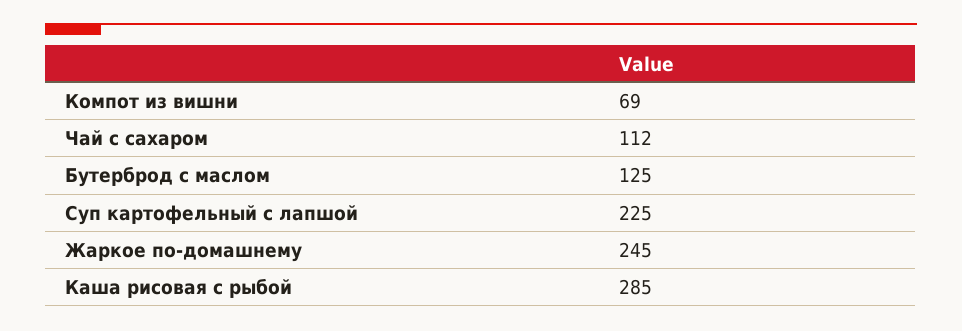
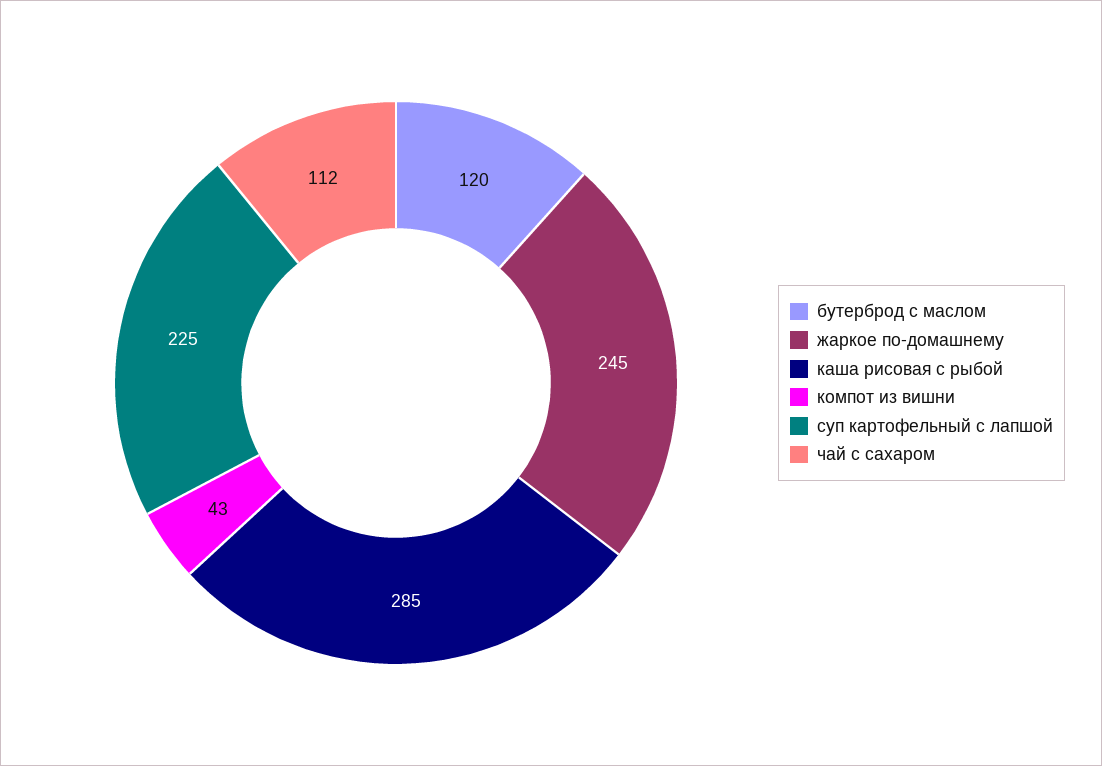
Компот из вишни: 69 -> 43
Бутерброд с маслом: 125 -> 120

